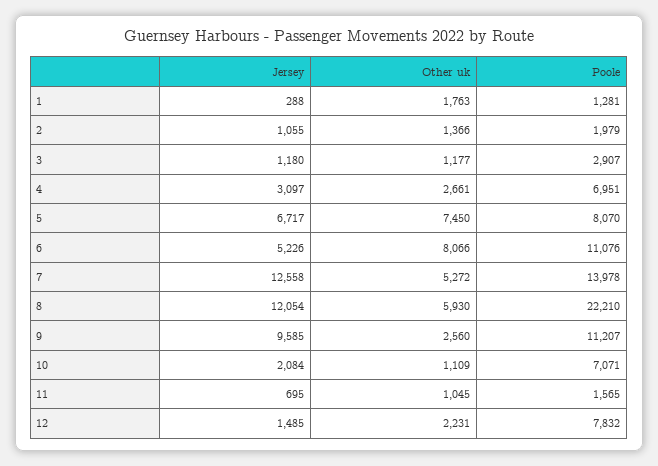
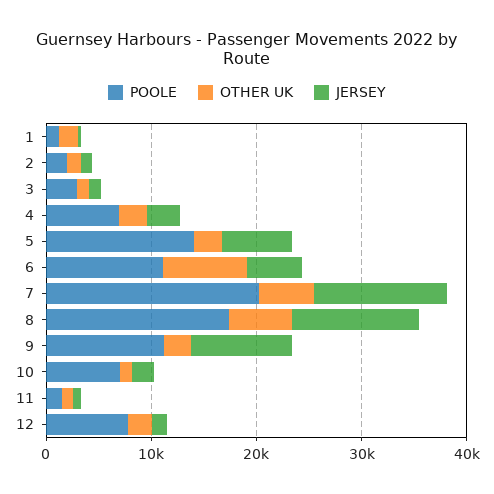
Other uk, 5: 7450 -> 2000
Poole, 5: 8070 -> 14000
Poole, 7: 13978 -> 20000
Poole, 8: 22210 -> 18000

